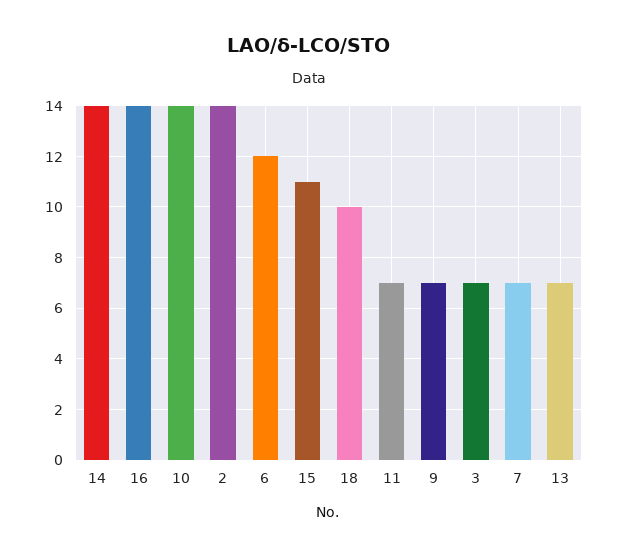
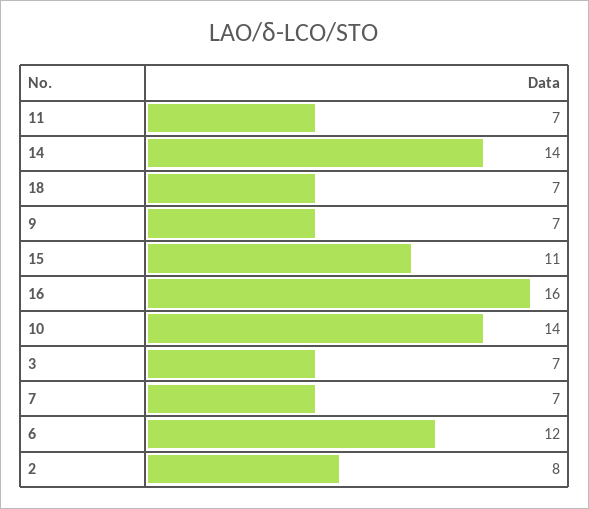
16: 14 -> 16
2: 14 -> 8
18: 10 -> 7
13: 7 -> none

